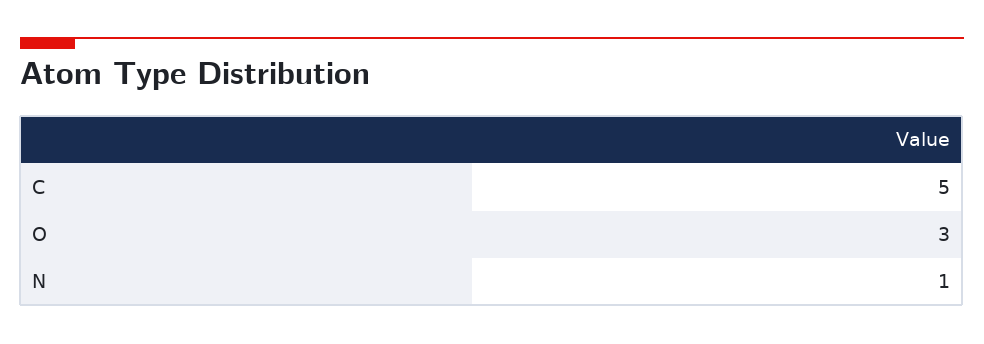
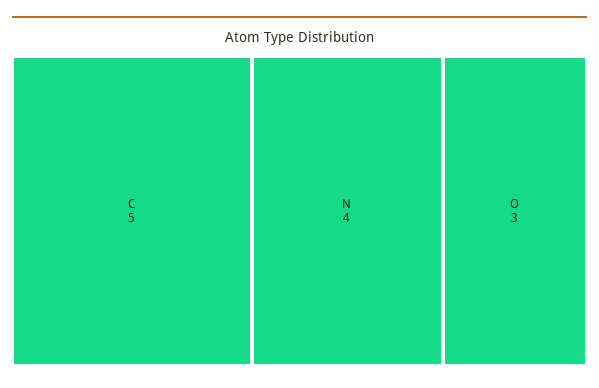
N: 1 -> 4

